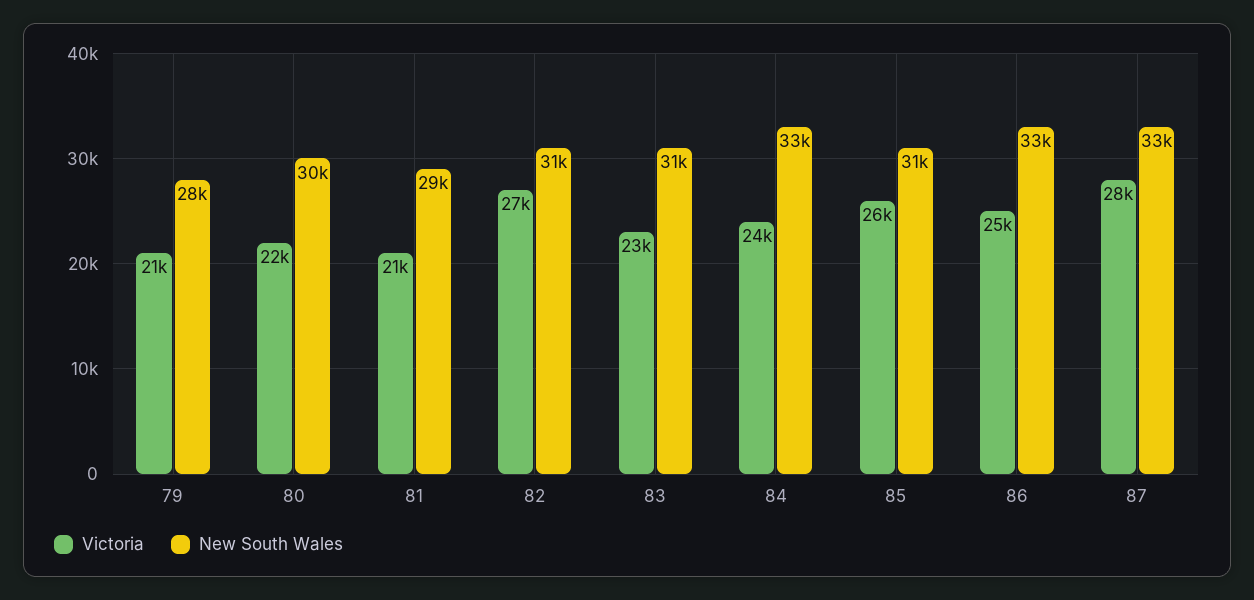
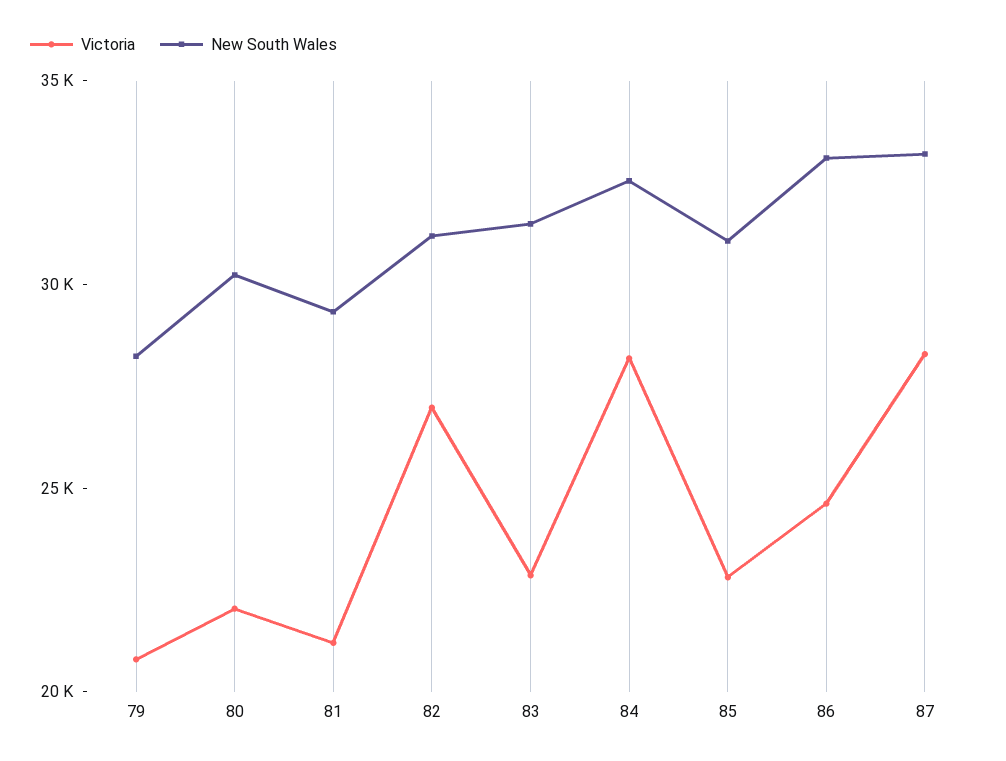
Victoria, 84: 24000 -> 28000
Victoria, 85: 26000 -> 23000

